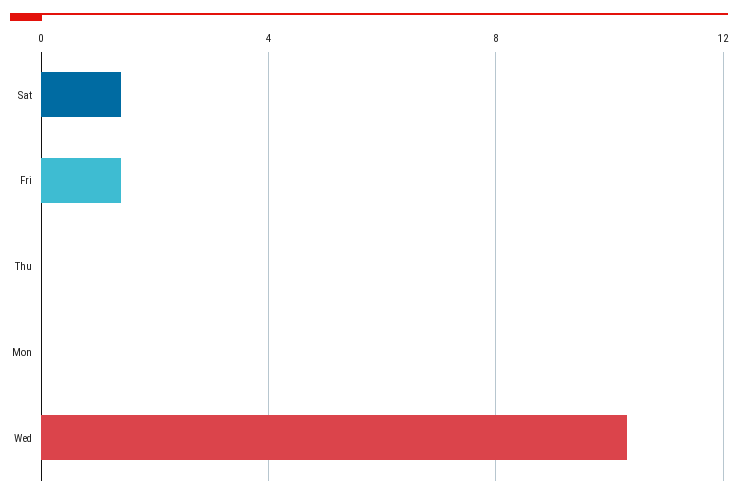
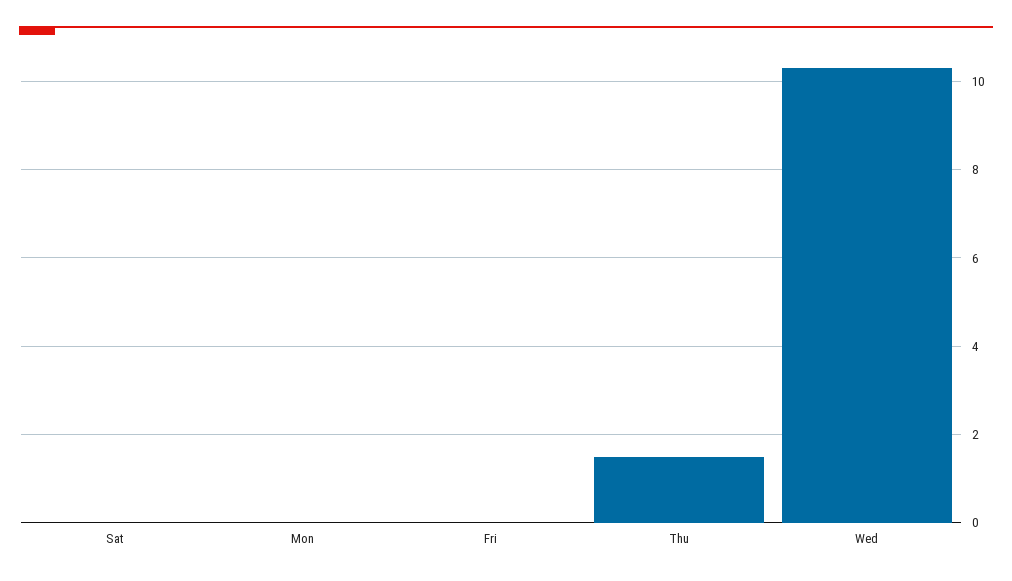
Sat: 1.5 -> 0
Fri: 1.5 -> 0
Thu: 0 -> 1.5

